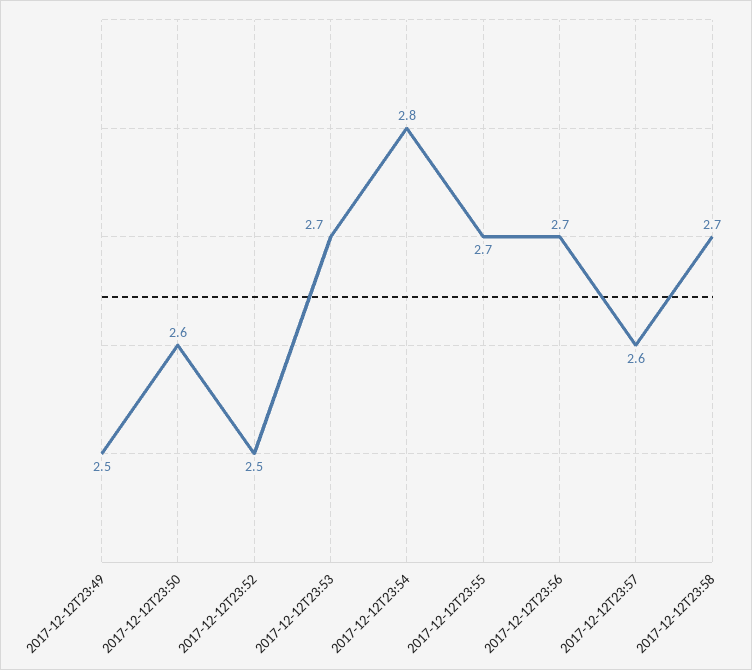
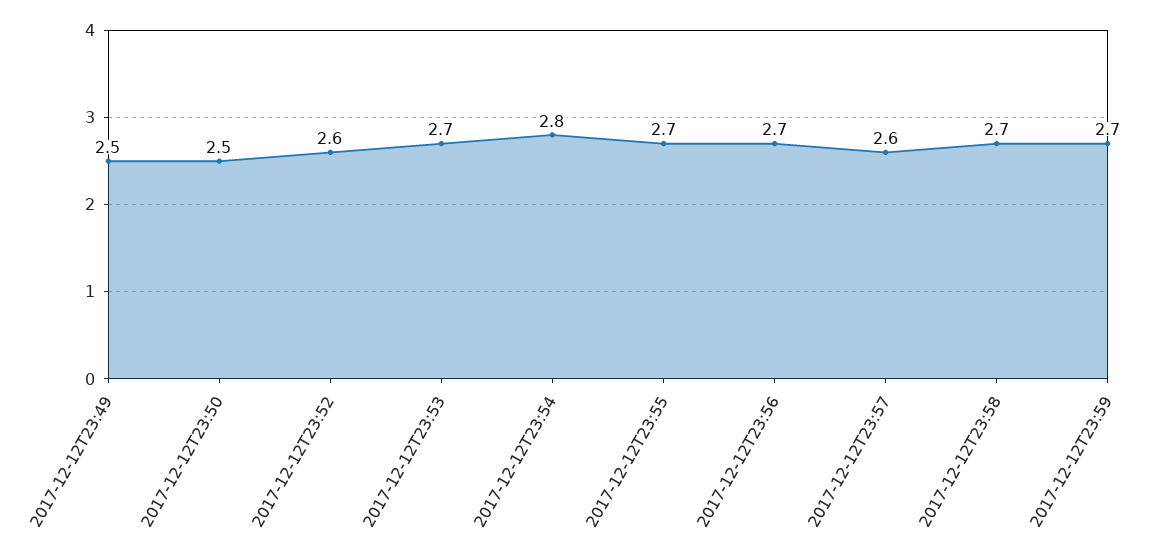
2017-12-12T23:50: 2.6 -> 2.5
2017-12-12T23:52: 2.5 -> 2.6
2017-12-12T23:59: none -> 2.7

